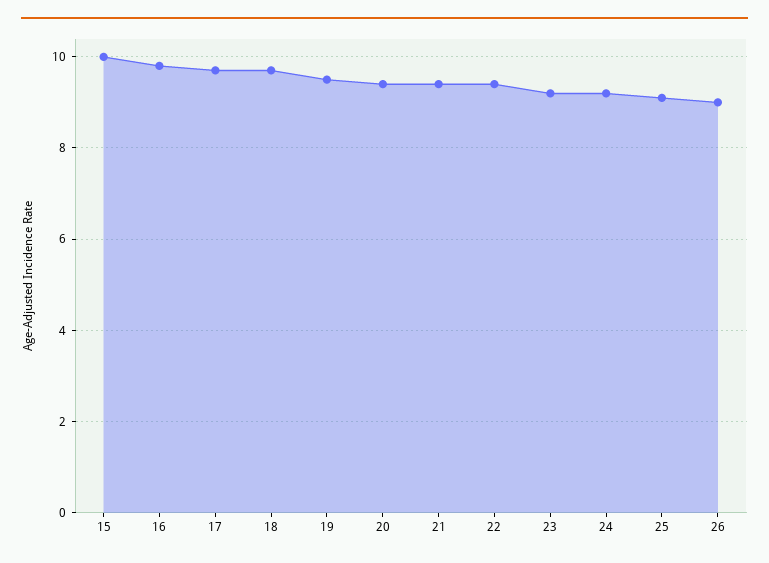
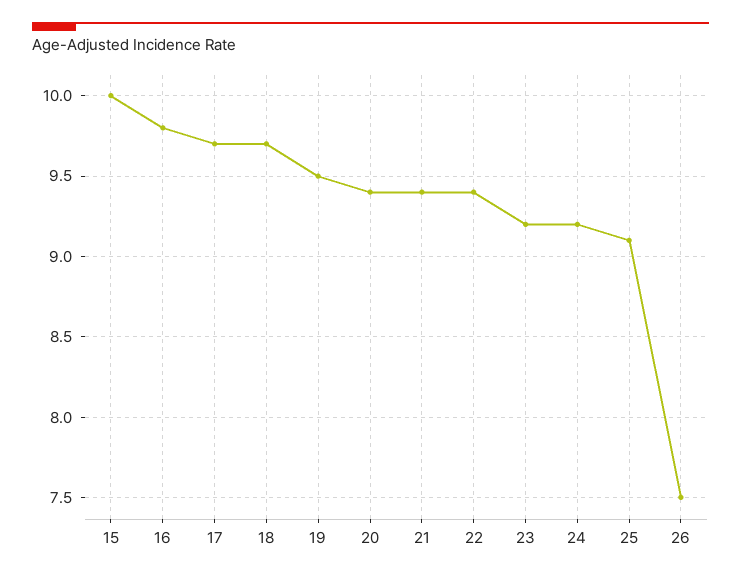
26: 9 -> 7.5

